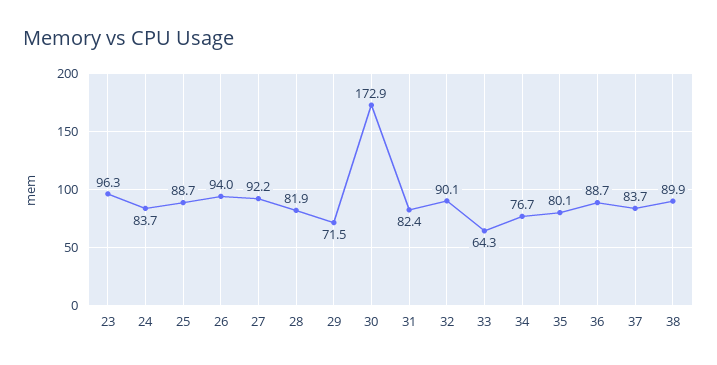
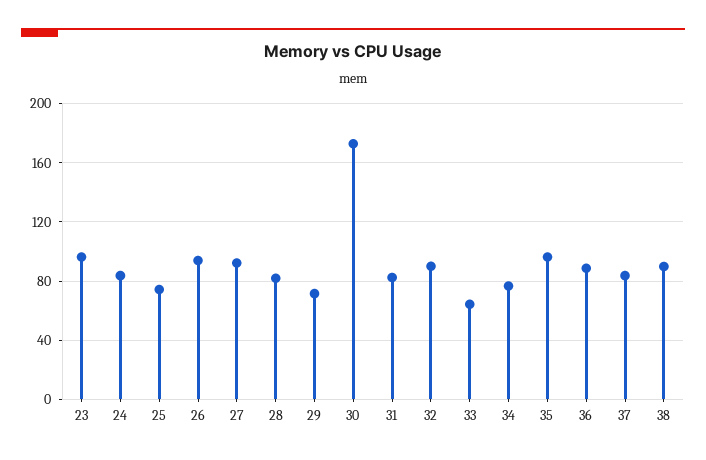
25: 88.7 -> 75
35: 80.1 -> 95

